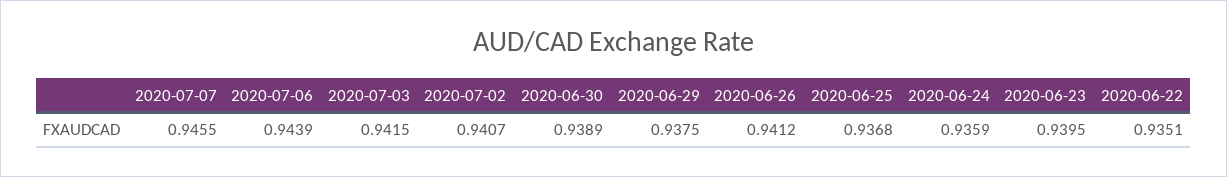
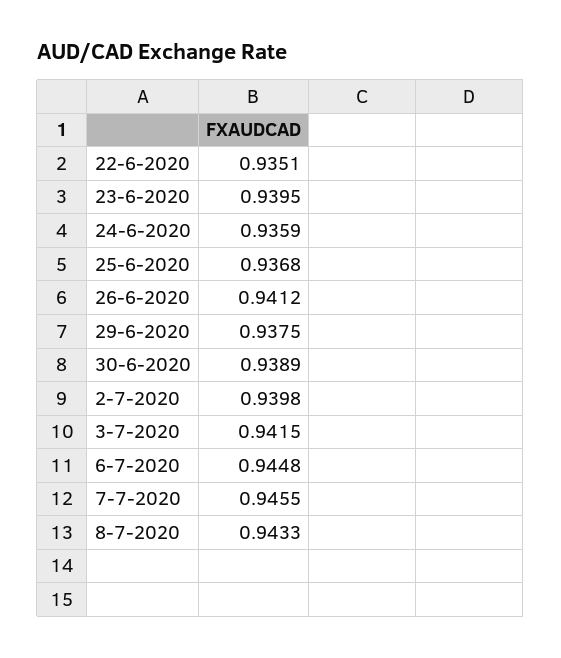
2020-07-06: 0.9439 -> 0.9448
2020-07-02: 0.9407 -> 0.9398
8-7-2020: none -> 0.9433

